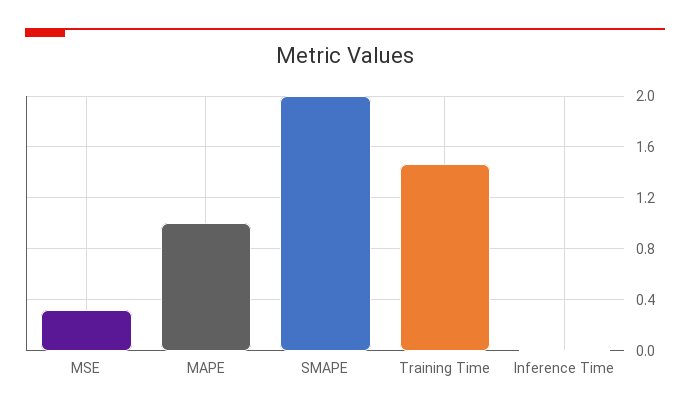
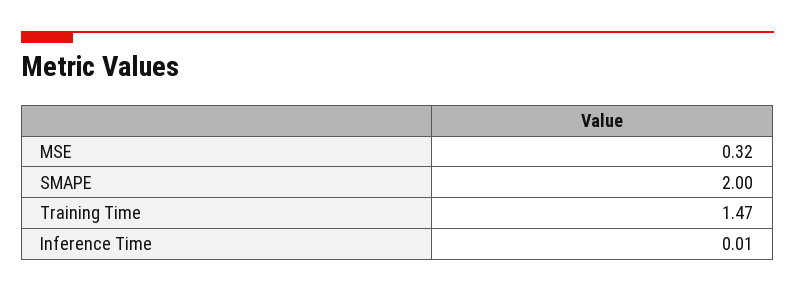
MAPE: 1 -> none

